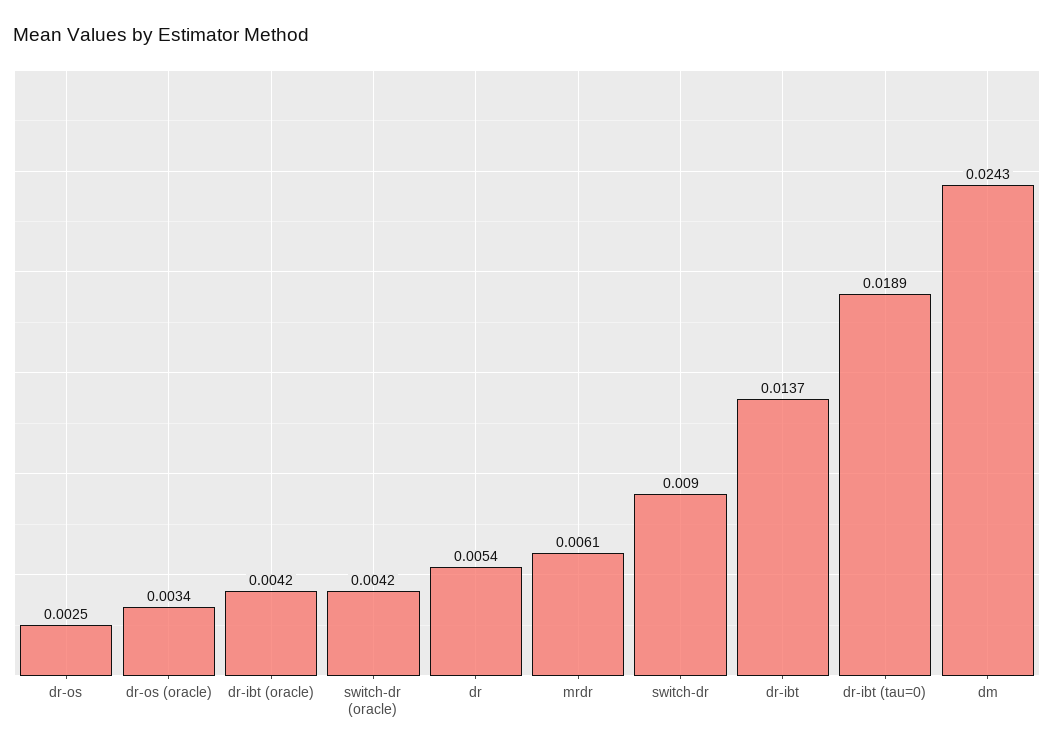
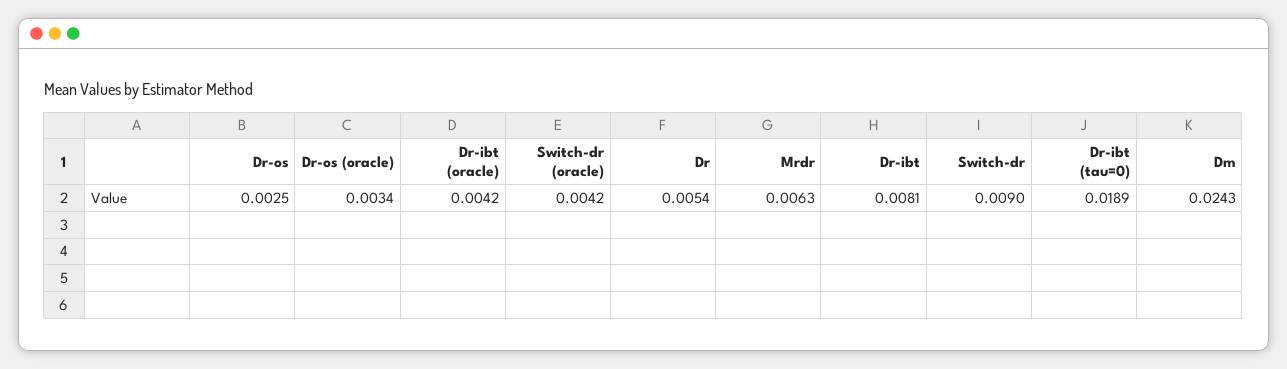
mrdr: 0.0061 -> 0.0063
dr-ibt: 0.0137 -> 0.0081

